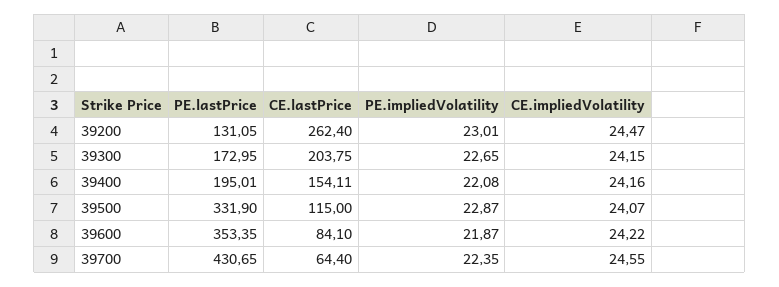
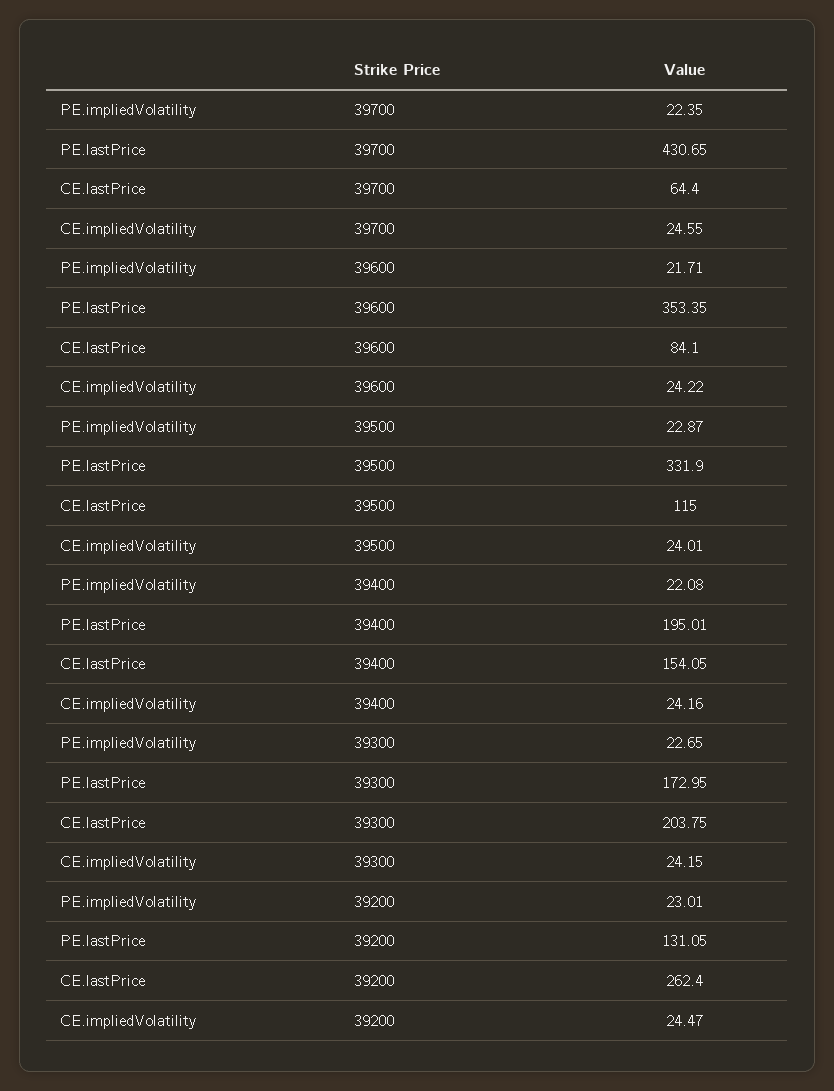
CE.lastPrice, 39400: 154.11 -> 154.05
CE.impliedVolatility, 39500: 24.07 -> 24.01
PE.impliedVolatility, 39600: 21.87 -> 21.71

